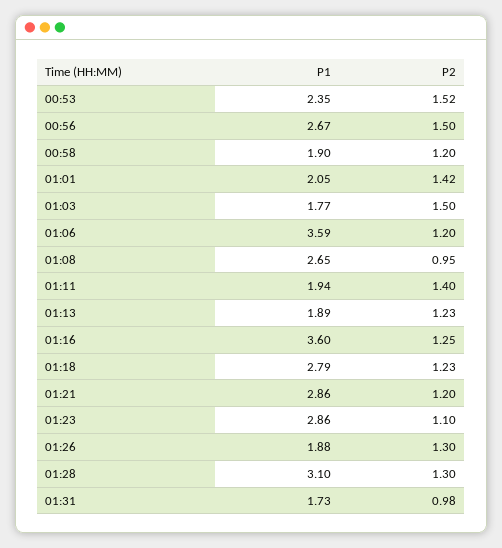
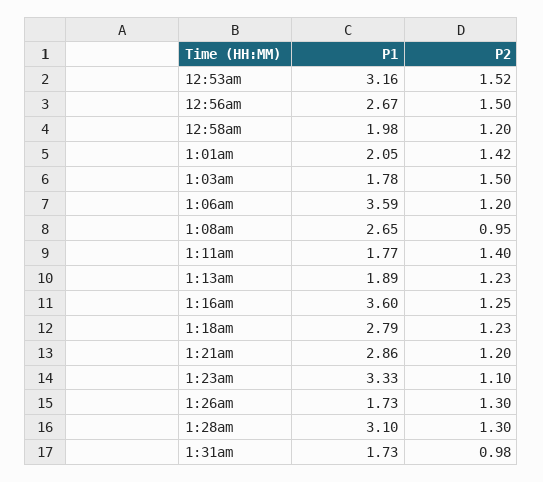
P1, 00:53: 2.35 -> 3.16
P1, 00:58: 1.9 -> 1.98
P1, 01:03: 1.77 -> 1.78
P1, 01:11: 1.94 -> 1.77
P1, 01:23: 2.86 -> 3.33
P1, 01:26: 1.88 -> 1.73

